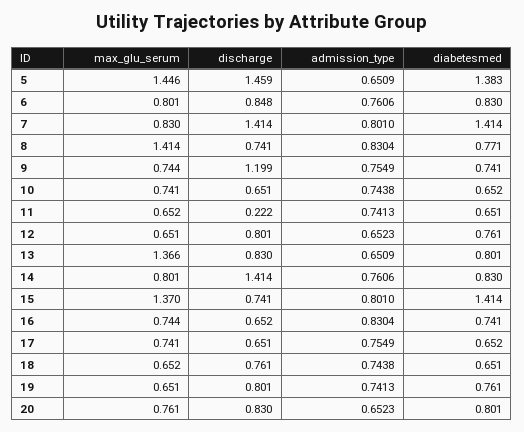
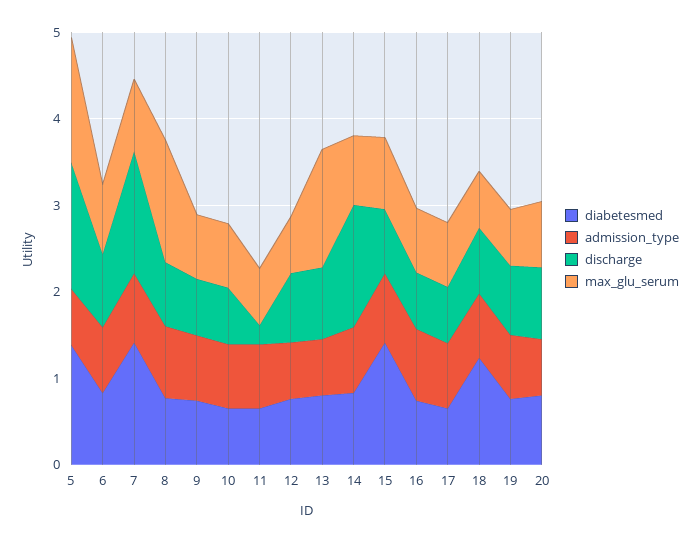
discharge, 9: 1.199 -> 0.6
max_glu_serum, 15: 1.37 -> 0.8
diabetesmed, 18: 0.651 -> 1.2

